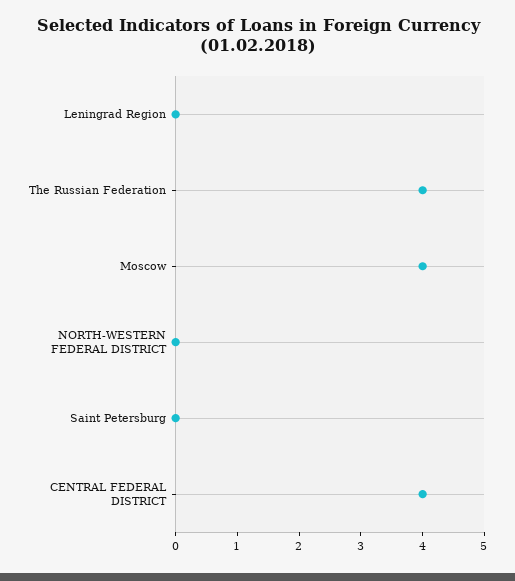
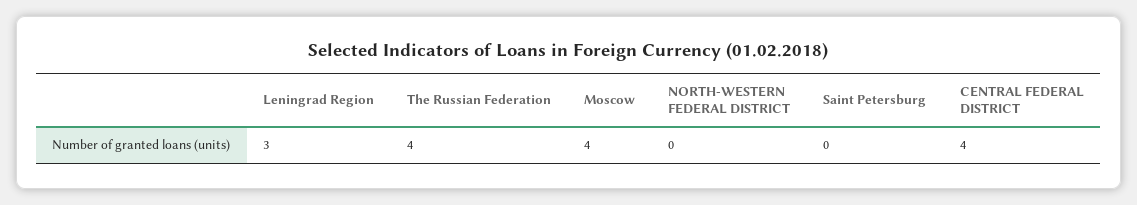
Leningrad Region: 0 -> 3

